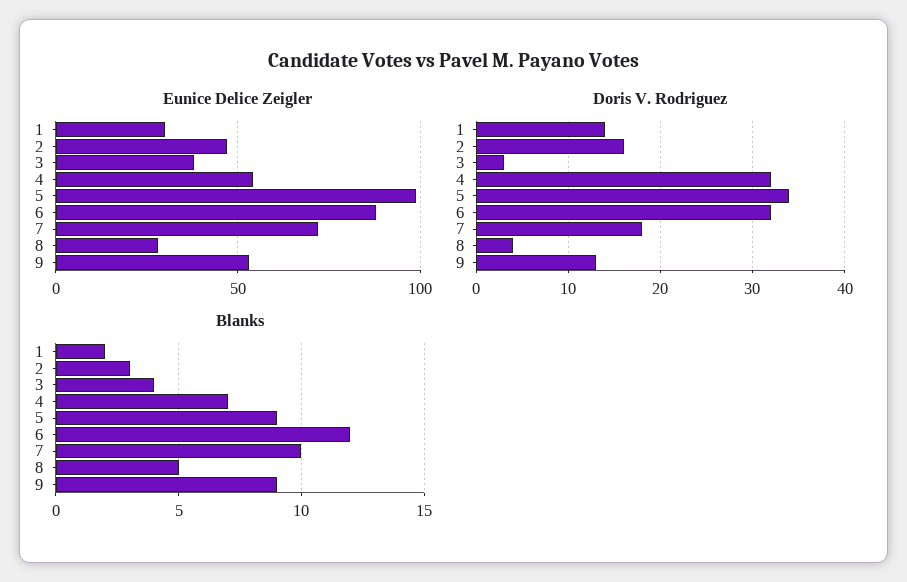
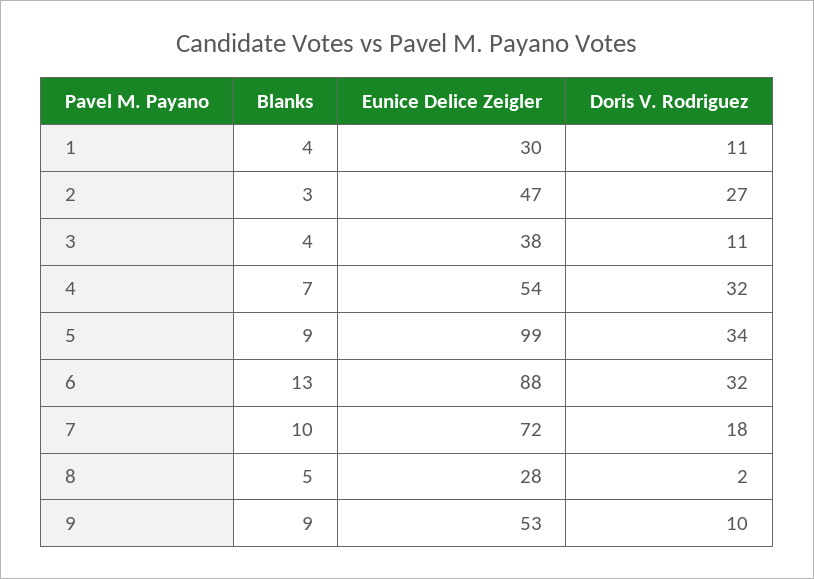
Doris V. Rodriguez, 1: 14 -> 11
Doris V. Rodriguez, 2: 16 -> 27
Doris V. Rodriguez, 3: 3 -> 11
Doris V. Rodriguez, 8: 4 -> 2
Doris V. Rodriguez, 9: 13 -> 10
Blanks, 1: 2 -> 4
Blanks, 6: 12 -> 13

